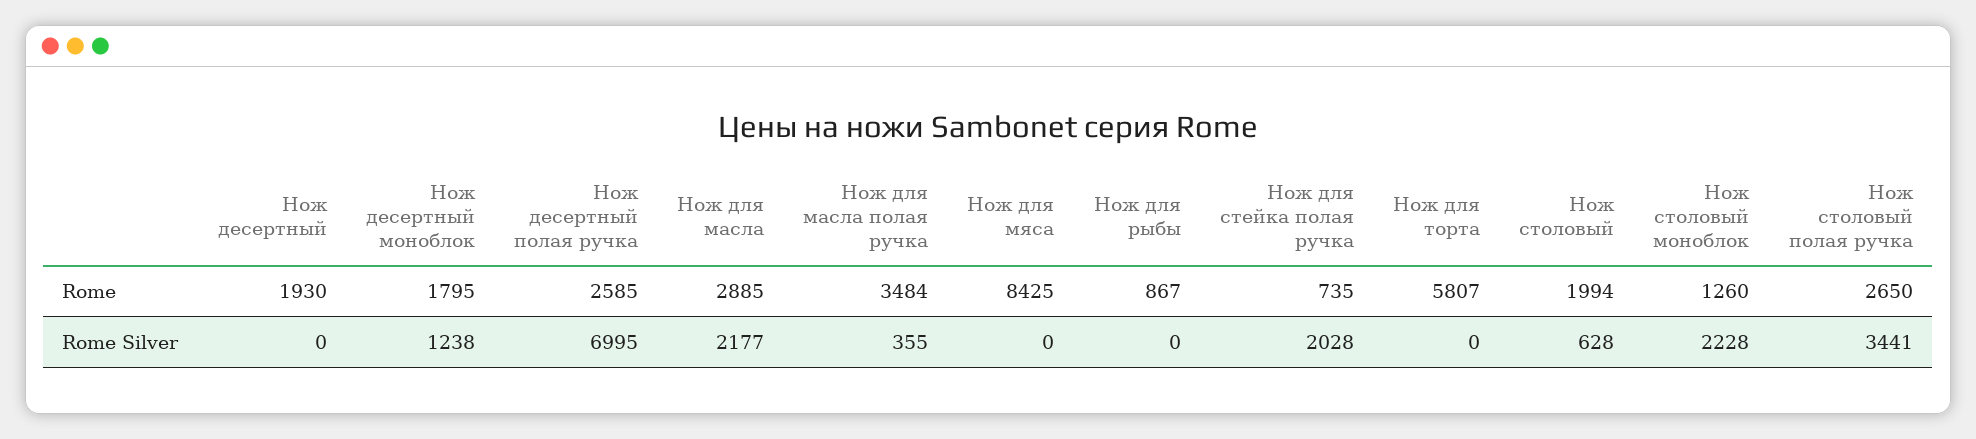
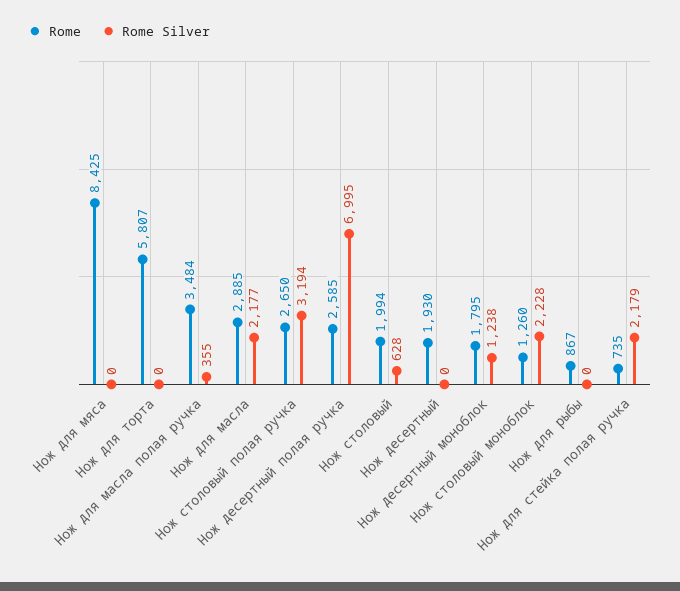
Rome Silver, Нож для стейка полая ручка: 2028 -> 2179
Rome Silver, Нож столовый полая ручка: 3441 -> 3194

